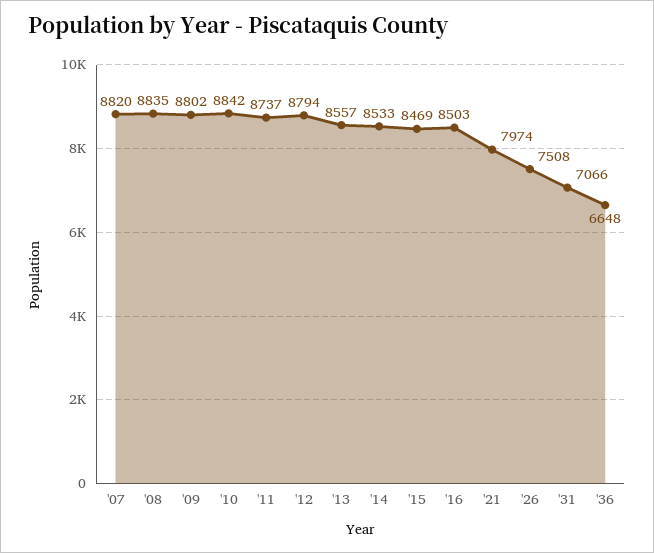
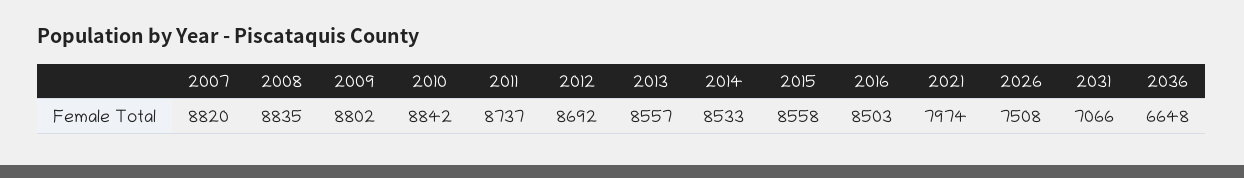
'12: 8794 -> 8692
'15: 8469 -> 8558

